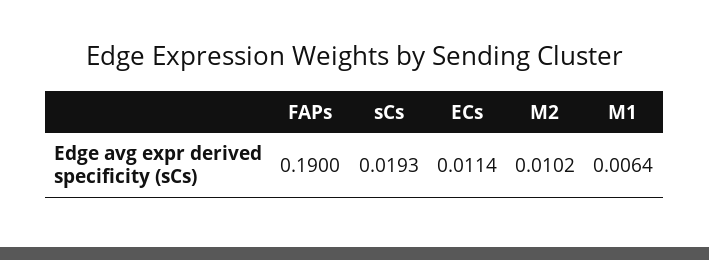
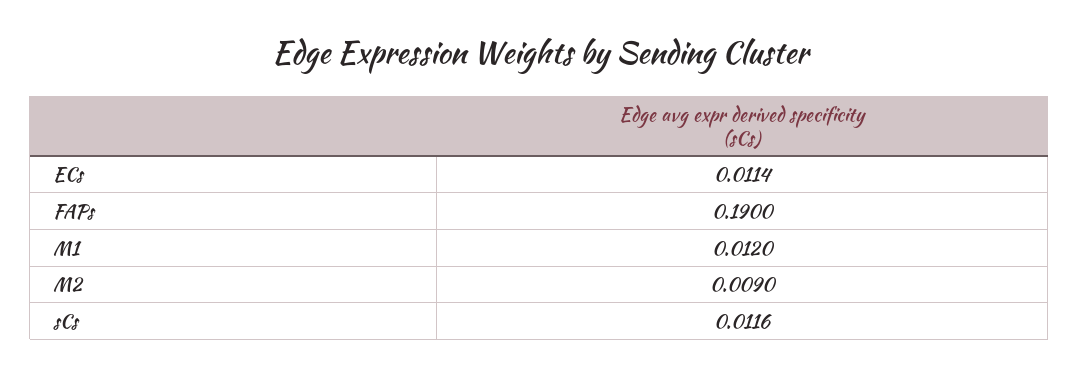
sCs: 0.0193 -> 0.0116
M2: 0.0102 -> 0.009
M1: 0.0064 -> 0.012

